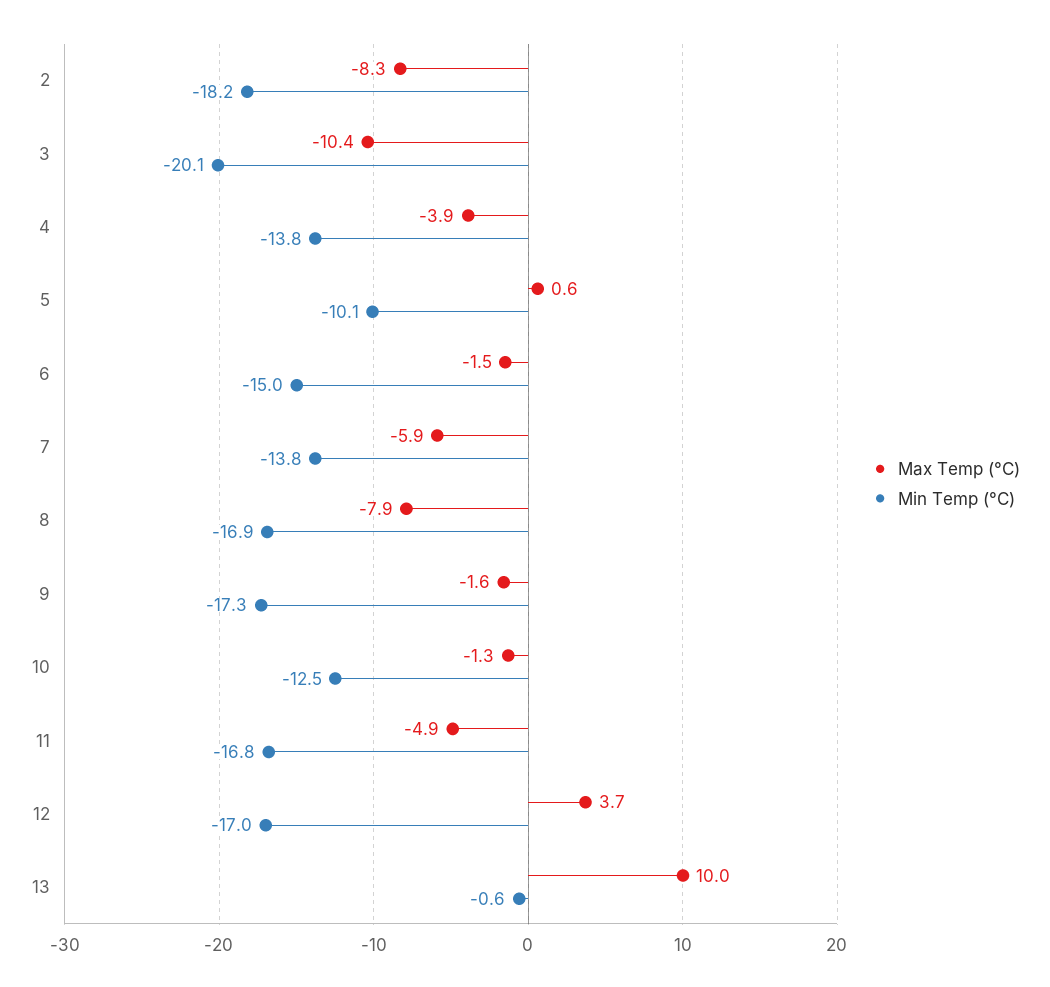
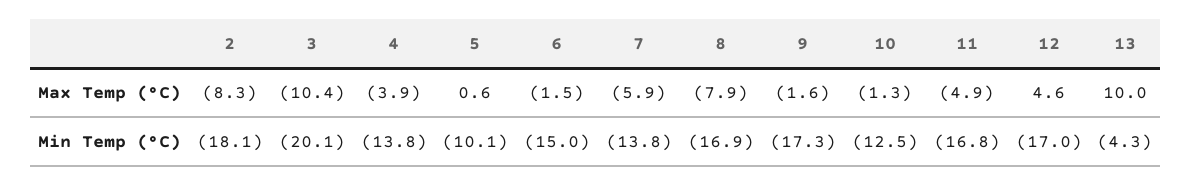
Min Temp (°C), 2: -18.2 -> -18.1
Max Temp (°C), 12: 3.7 -> 4.6
Min Temp (°C), 13: -0.6 -> -4.3

